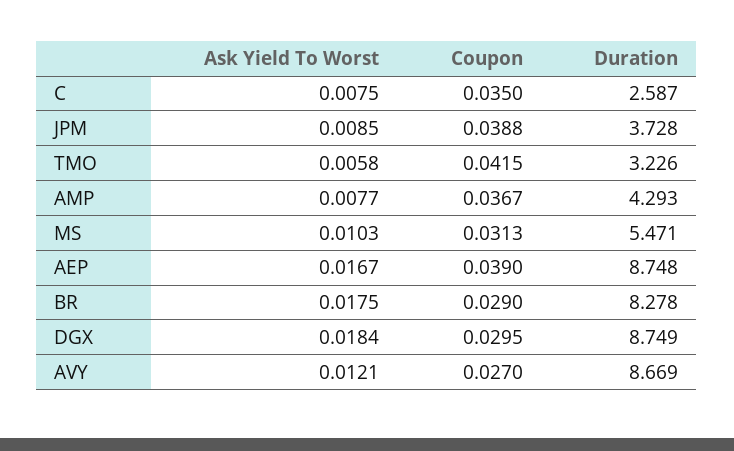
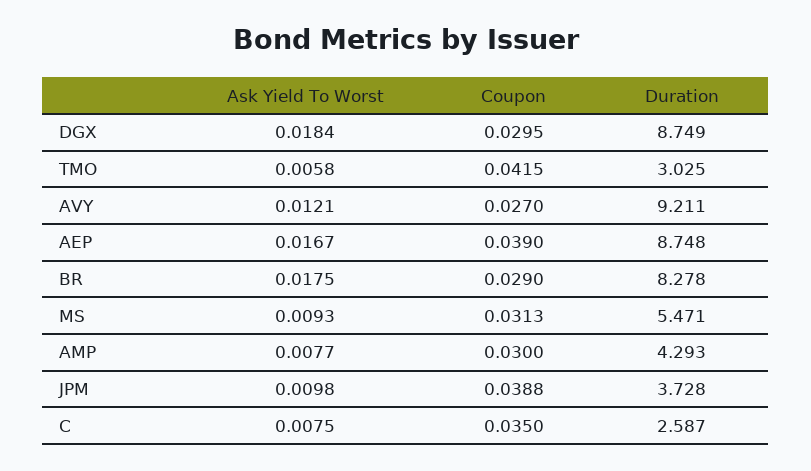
Ask Yield To Worst, JPM: 0.0085 -> 0.0098
Duration, TMO: 3.226 -> 3.025
Coupon, AMP: 0.0367 -> 0.03
Ask Yield To Worst, MS: 0.0103 -> 0.0093
Duration, AVY: 8.669 -> 9.211

